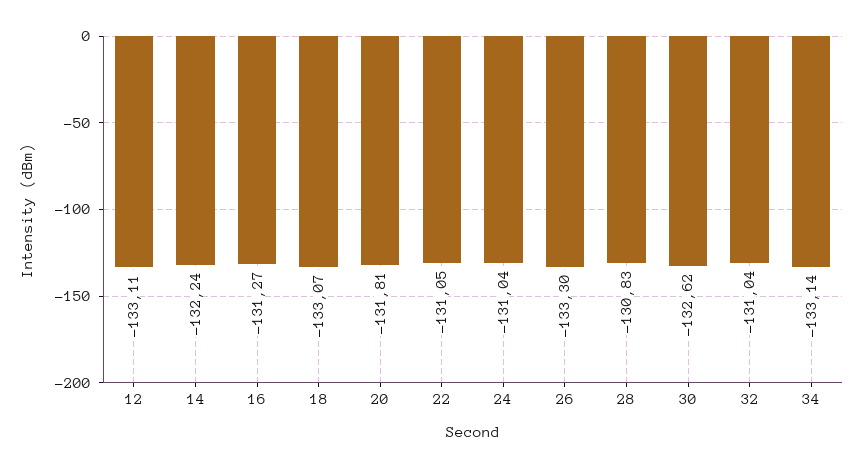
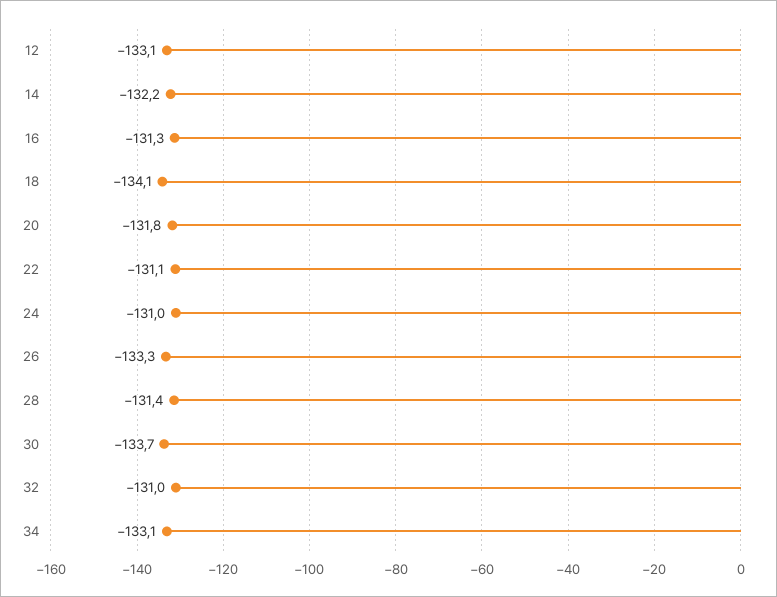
18: -133.07 -> -134.1
28: -130.83 -> -131.4
30: -132.62 -> -133.7

